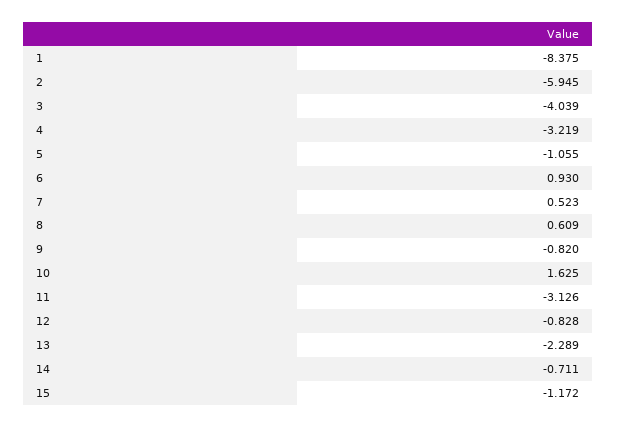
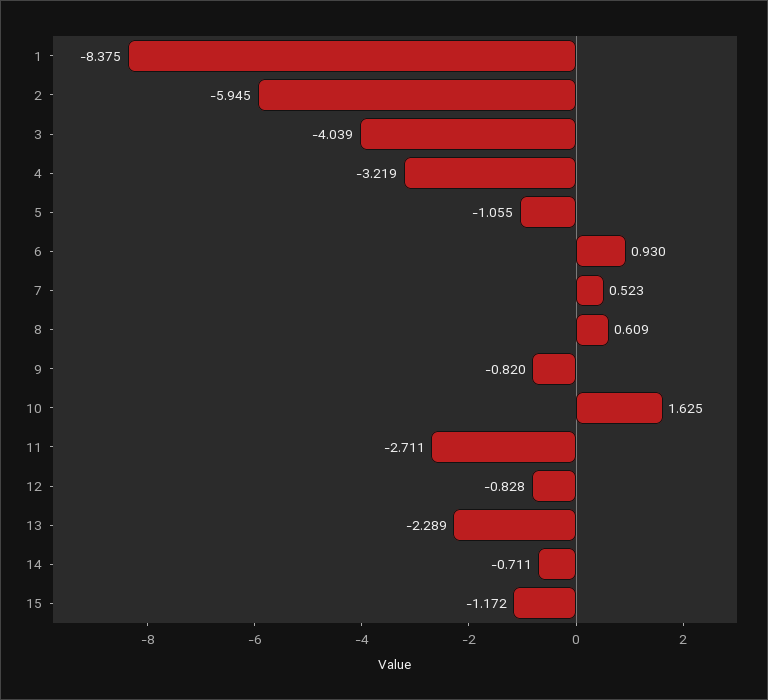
11: -3.126 -> -2.711

